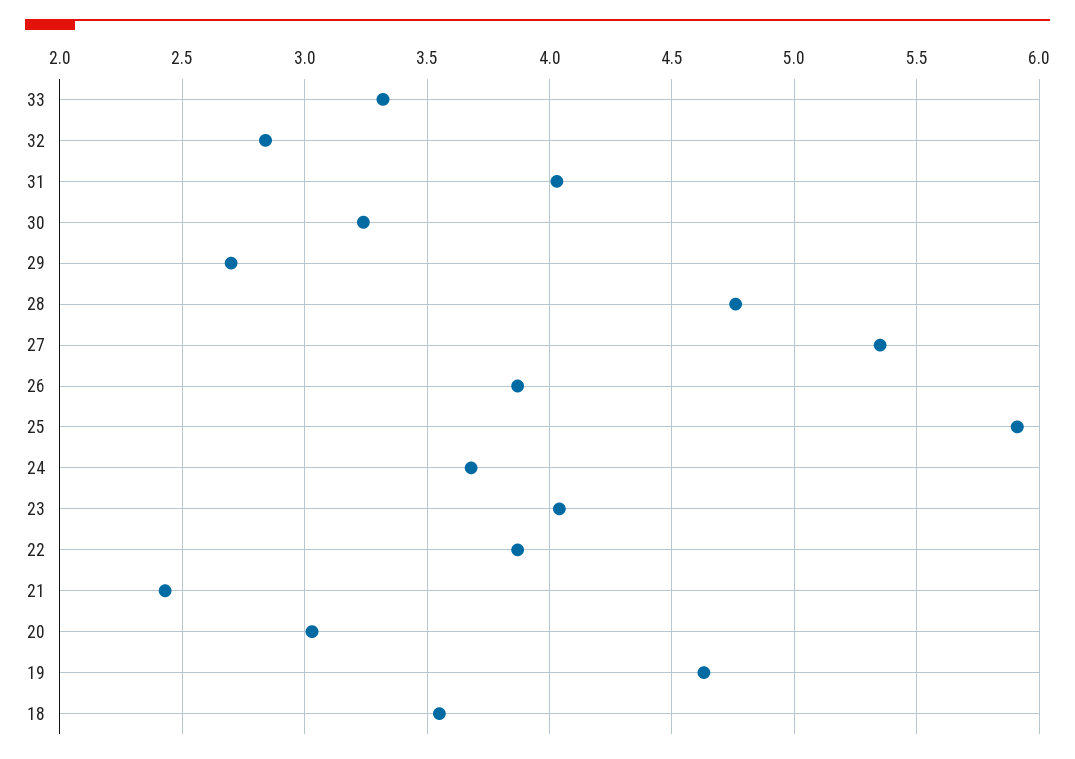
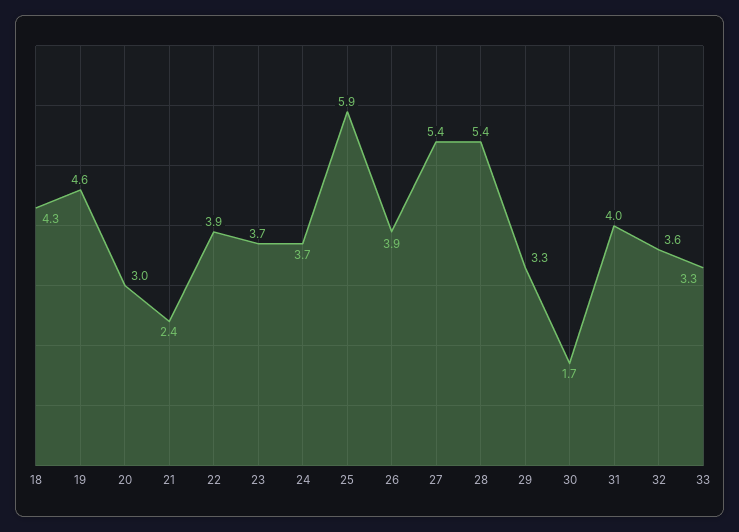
32: 2.85 -> 3.6
30: 3.25 -> 1.7
29: 2.7 -> 3.3
28: 4.75 -> 5.4
23: 4.05 -> 3.7
18: 3.55 -> 4.3

